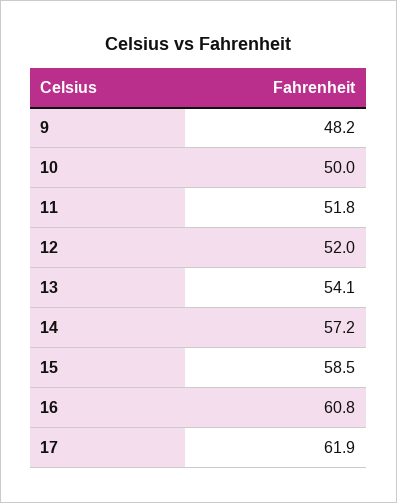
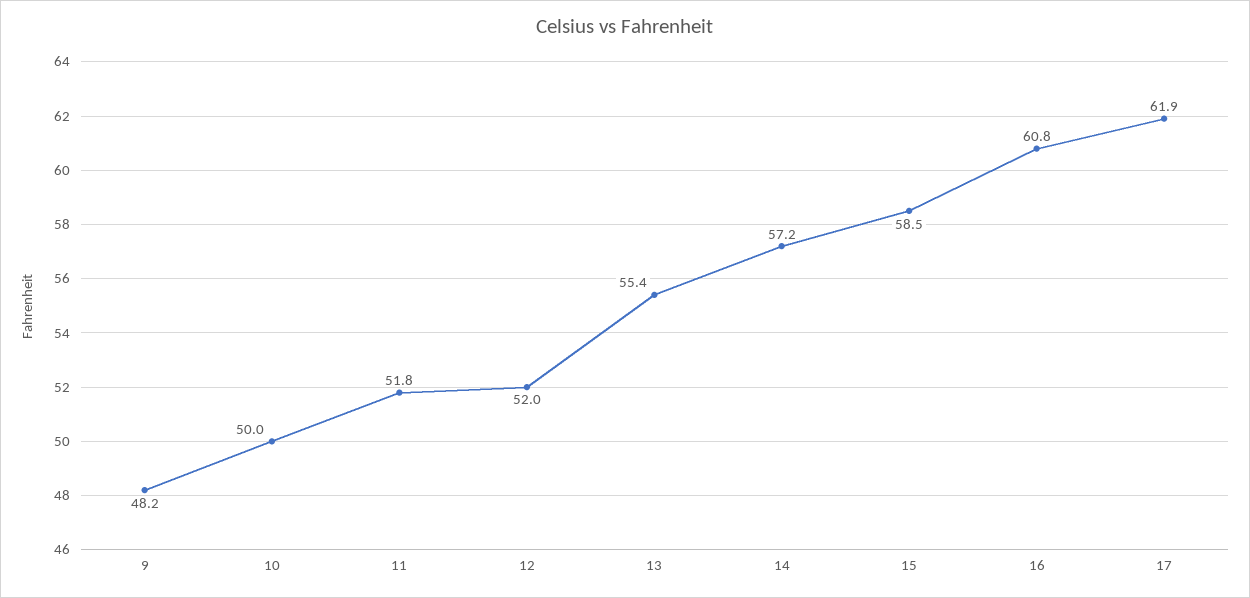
13: 54.1 -> 55.4

